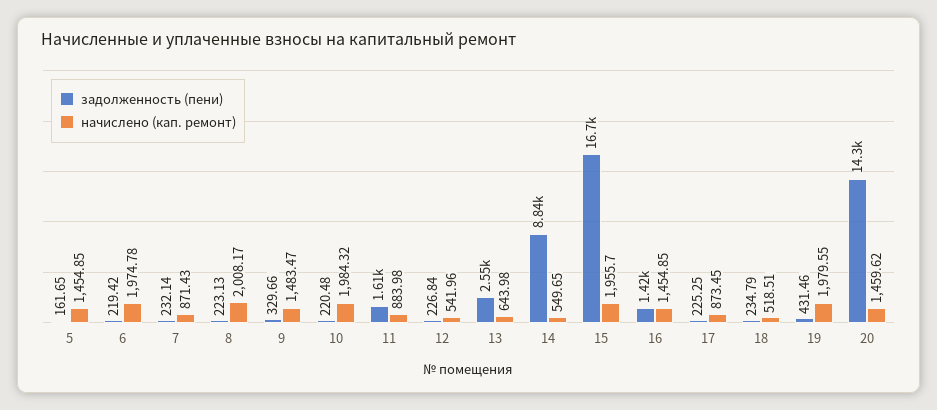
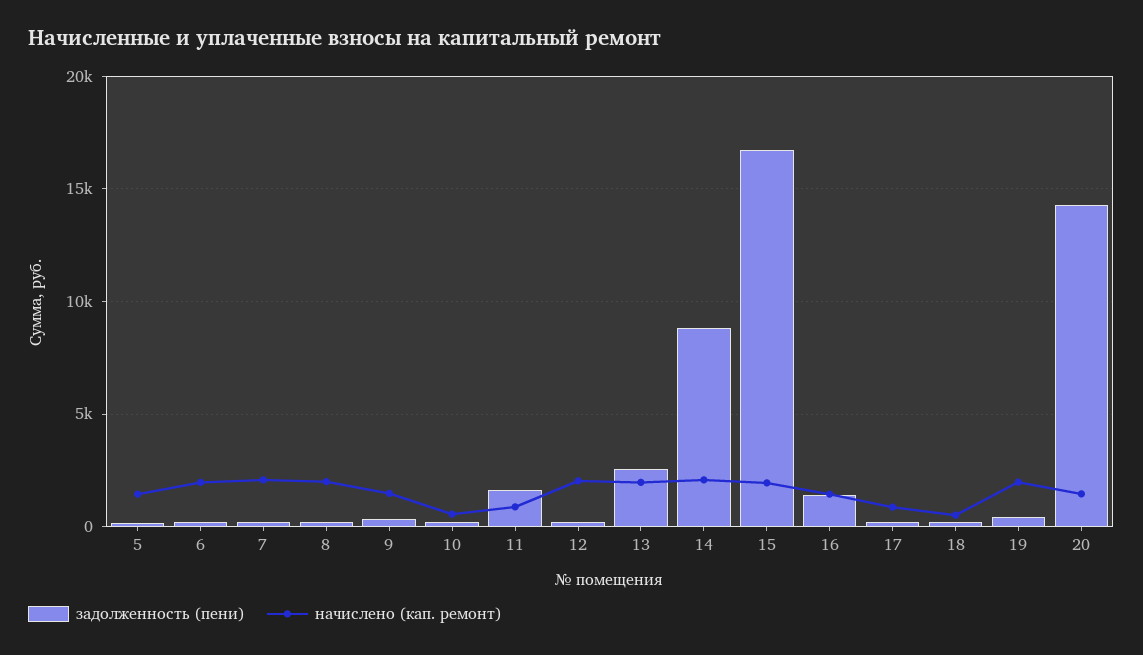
начислено (кап. ремонт), 7: 871.43 -> 2000
начислено (кап. ремонт), 10: 1984.32 -> 500
начислено (кап. ремонт), 12: 541.96 -> 2000
начислено (кап. ремонт), 13: 643.98 -> 2000
начислено (кап. ремонт), 14: 549.65 -> 2000

